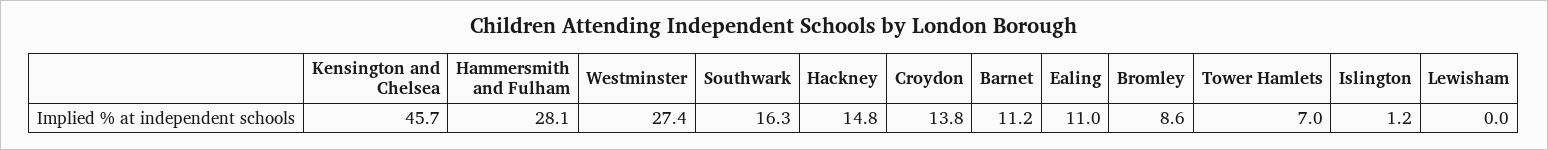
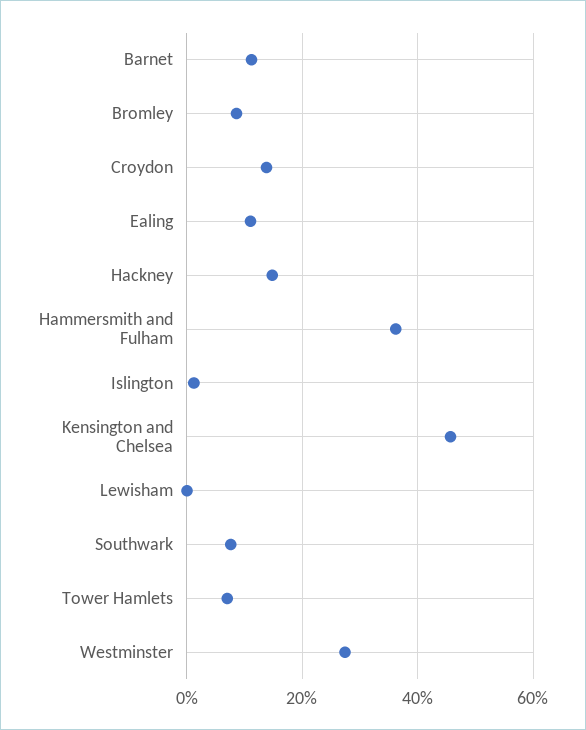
Hammersmith and Fulham: 28.1 -> 36
Southwark: 16.3 -> 8

